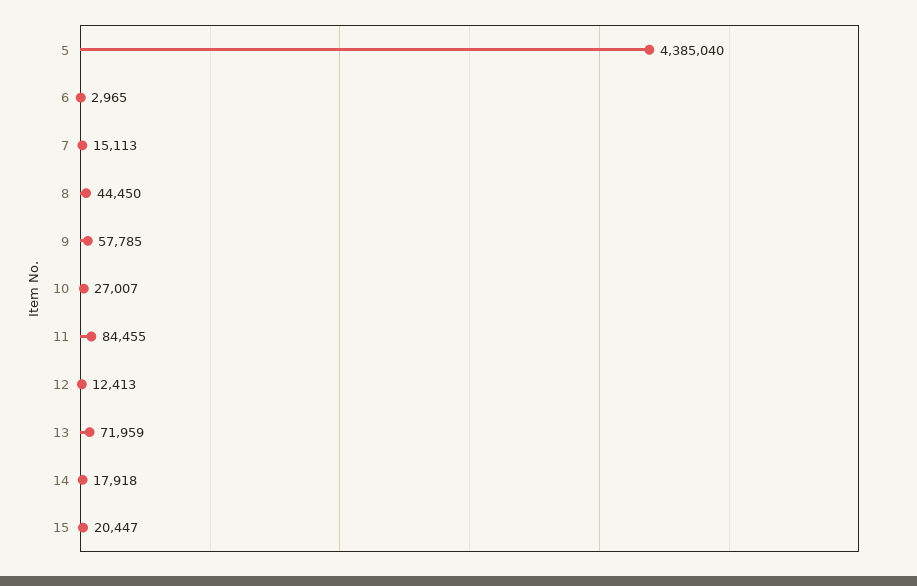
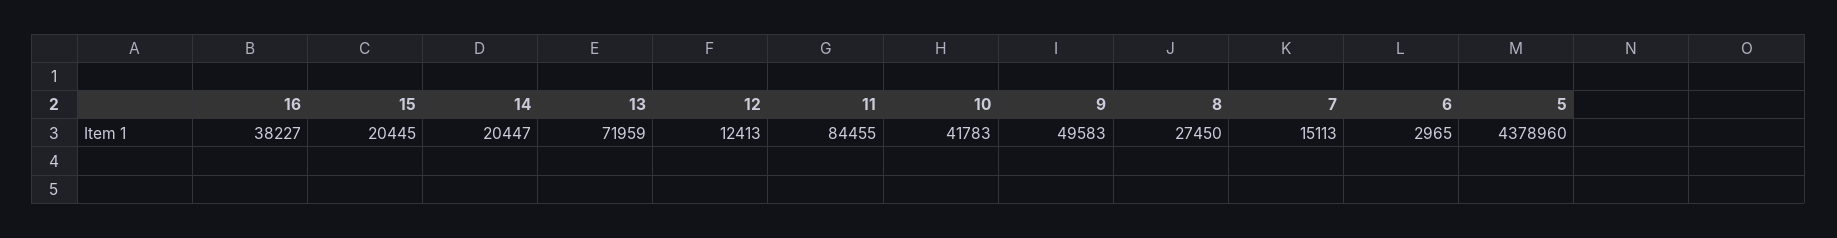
5: 4385040 -> 4378960
8: 44450 -> 27450
9: 57785 -> 49583
10: 27007 -> 41783
14: 17918 -> 20447
15: 20447 -> 20445
16: none -> 38227

